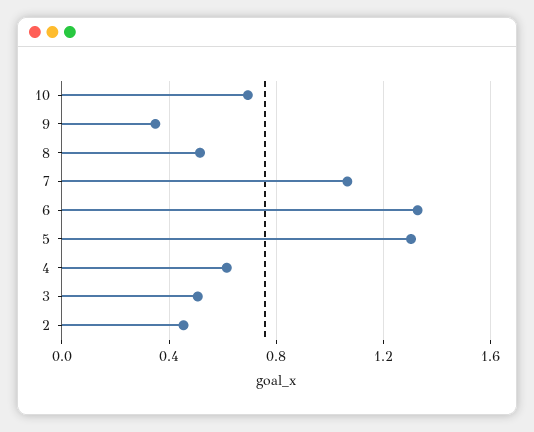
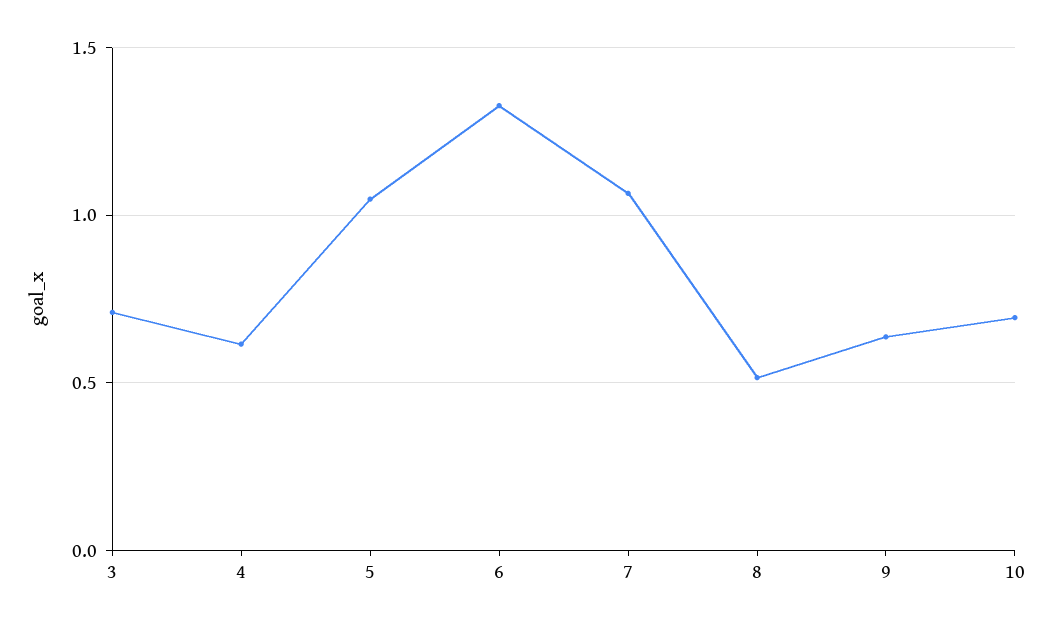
9: 0.35 -> 0.65
5: 1.3 -> 1.05
3: 0.5 -> 0.7
2: 0.45 -> none

